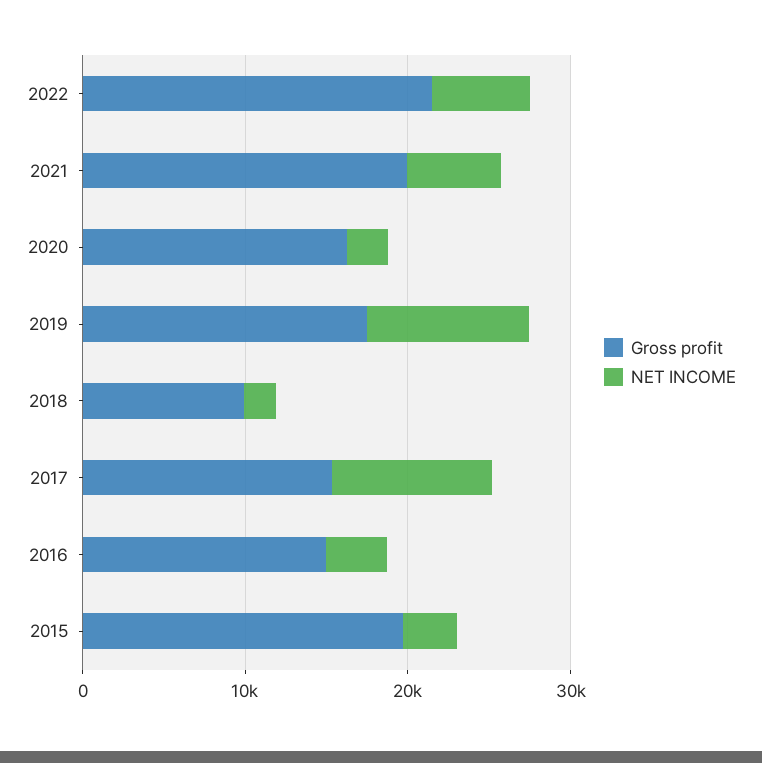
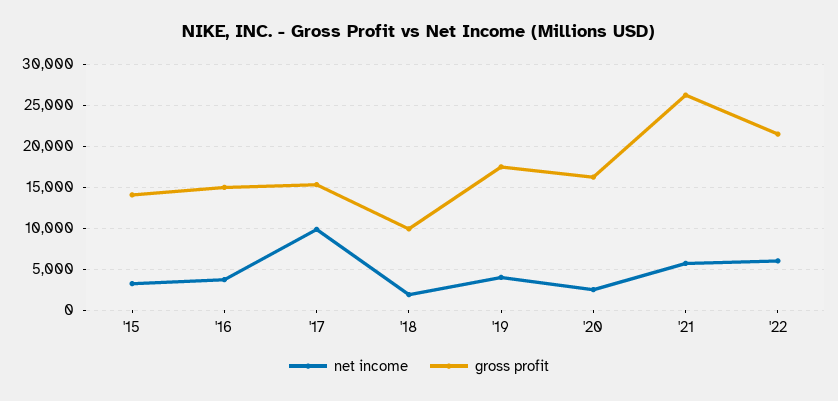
Gross profit, 2021: 20000 -> 26000
NET INCOME, 2019: 10000 -> 4000
Gross profit, 2015: 20000 -> 14000

